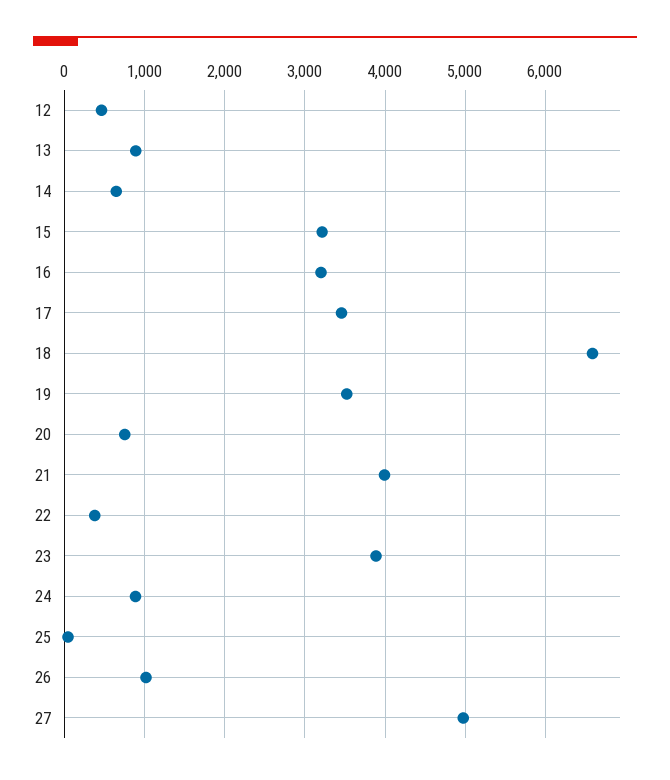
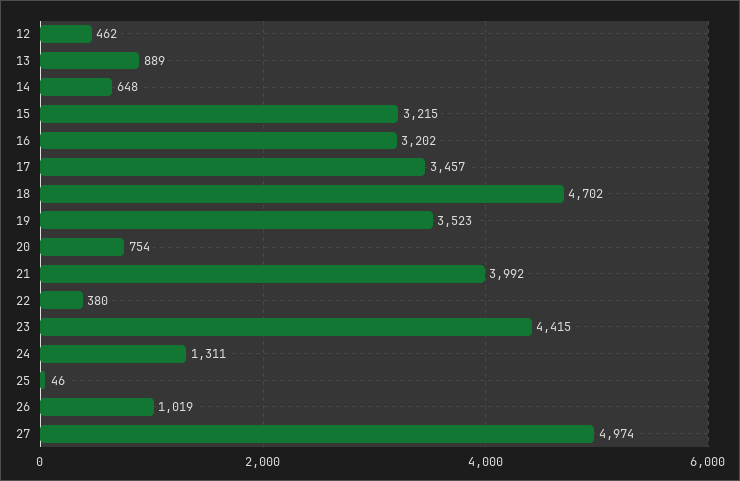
18: 6600 -> 4702
23: 3900 -> 4415
24: 900 -> 1311

